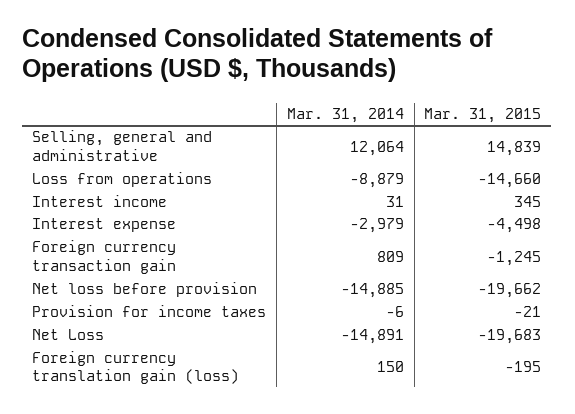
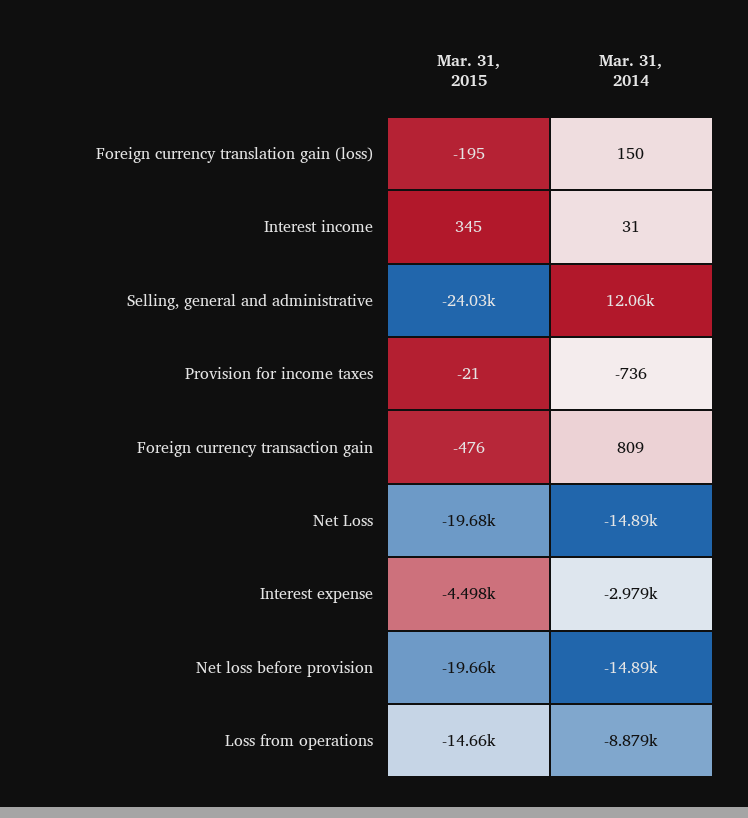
Mar. 31, 2015, Selling, general and administrative: 14839 -> -24030
Mar. 31, 2015, Foreign currency transaction gain: -1245 -> -476
Mar. 31, 2014, Provision for income taxes: -6 -> -736

